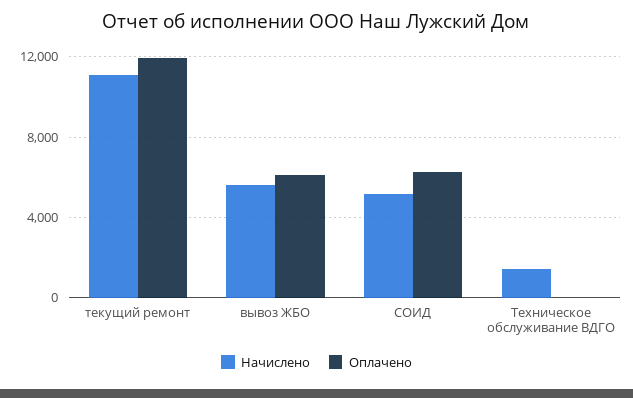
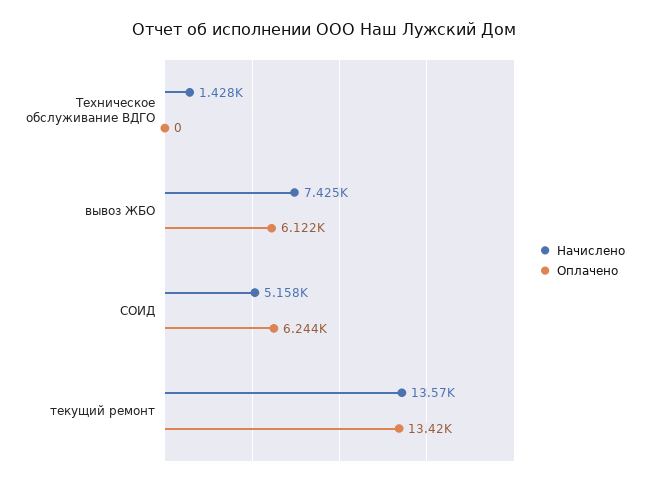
Начислено, текущий ремонт: 11000 -> 13570
Оплачено, текущий ремонт: 12000 -> 13420
Начислено, вывоз ЖБО: 5500 -> 7425

